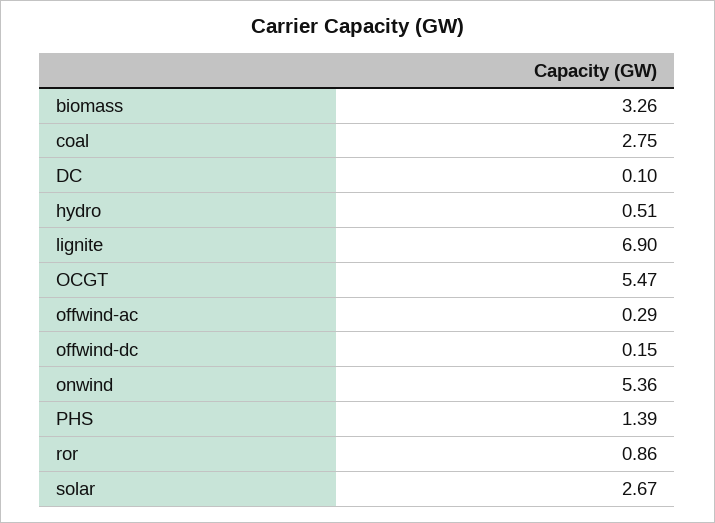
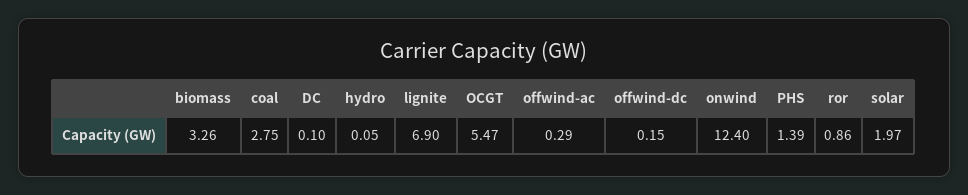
hydro: 0.51 -> 0.05
onwind: 5.36 -> 12.4
solar: 2.67 -> 1.97

